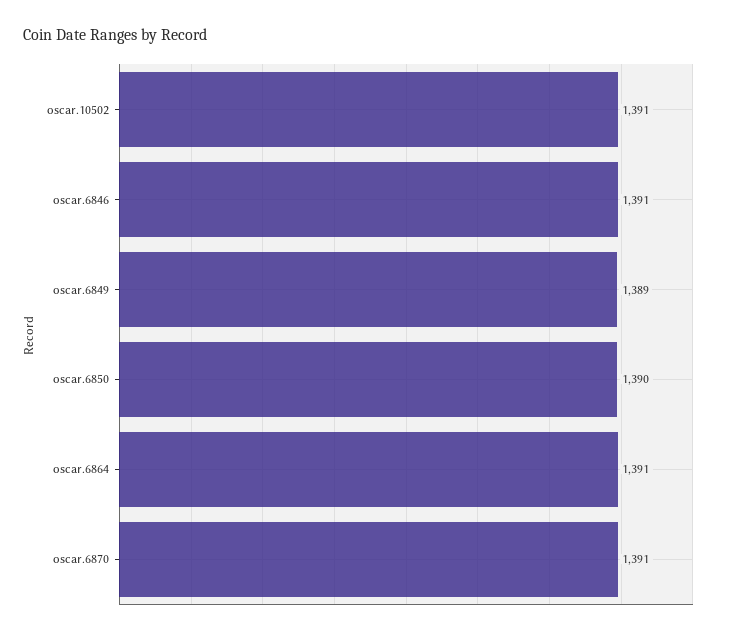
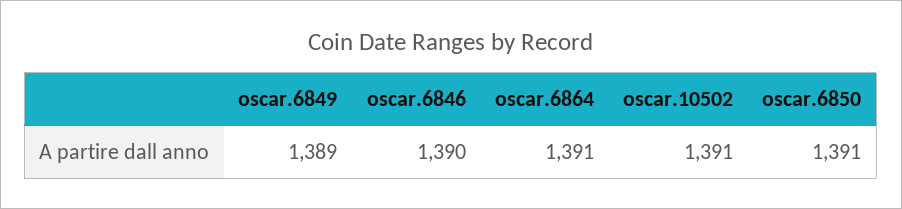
oscar.6846: 1391 -> 1390
oscar.6850: 1390 -> 1391
oscar.6870: 1391 -> none

